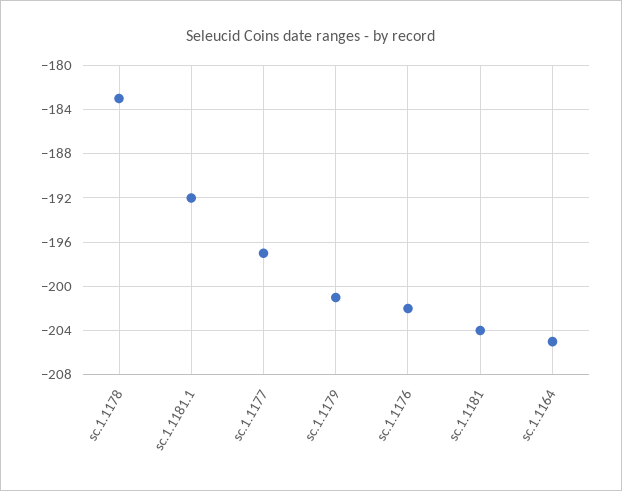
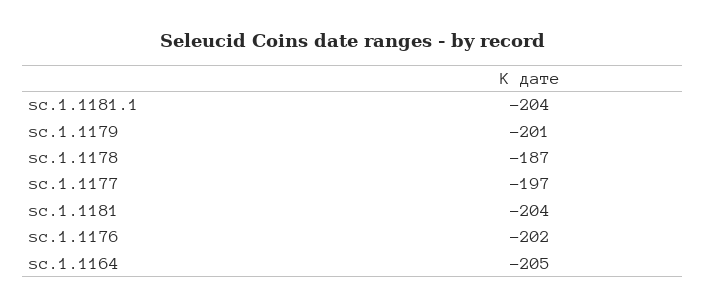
sc.1.1178: -183 -> -187
sc.1.1181.1: -192 -> -204

